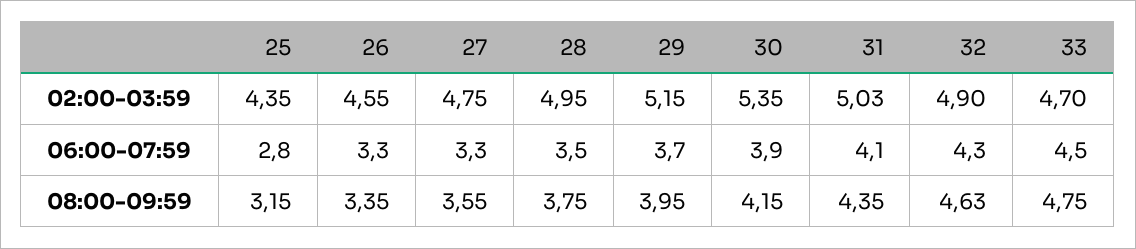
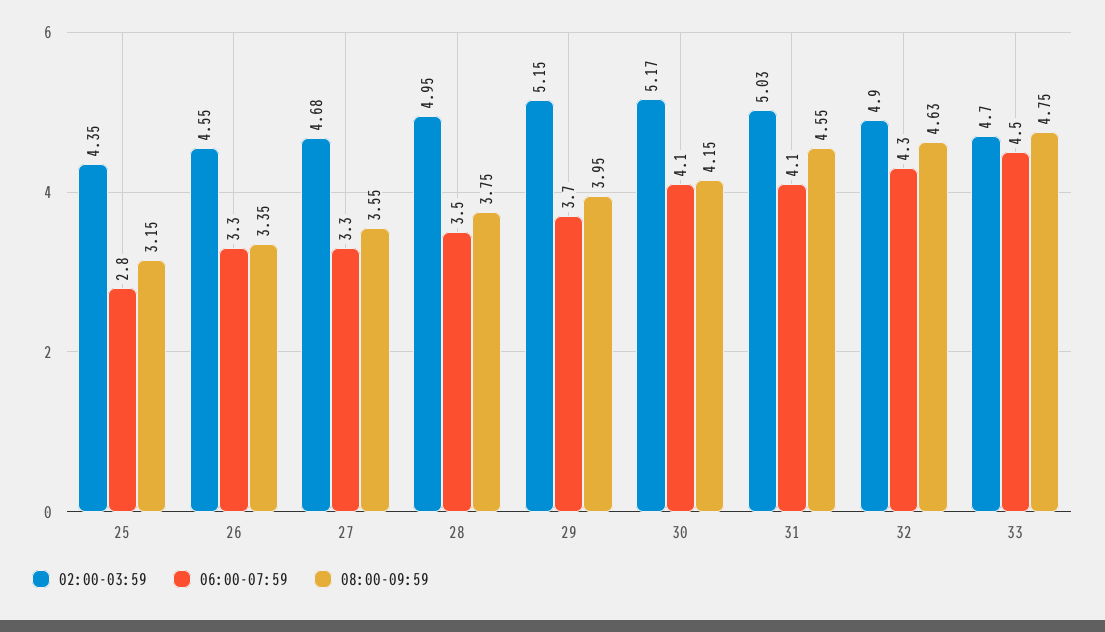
02:00-03:59, 27: 4.75 -> 4.68
02:00-03:59, 30: 5.35 -> 5.17
06:00-07:59, 30: 3.9 -> 4.1
08:00-09:59, 31: 4.35 -> 4.55

